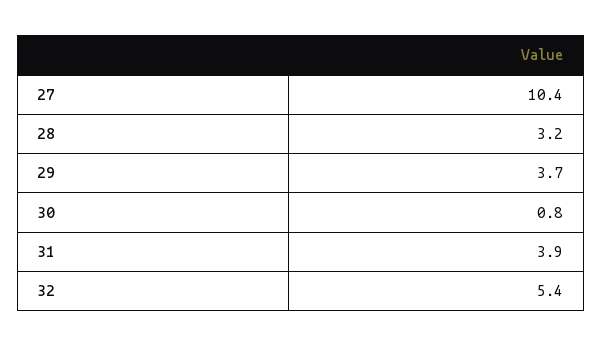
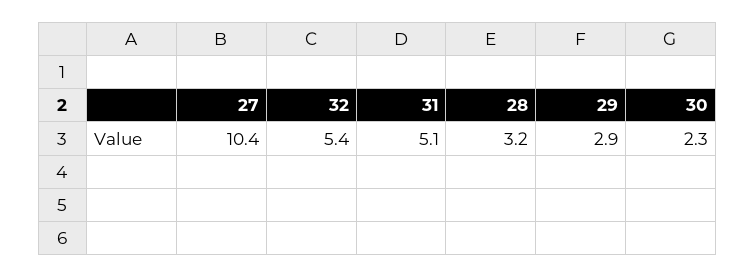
29: 3.7 -> 2.9
30: 0.8 -> 2.3
31: 3.9 -> 5.1

